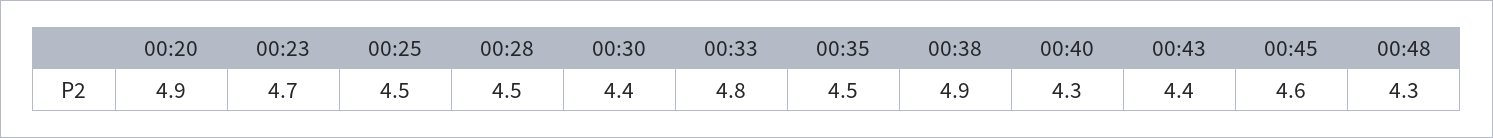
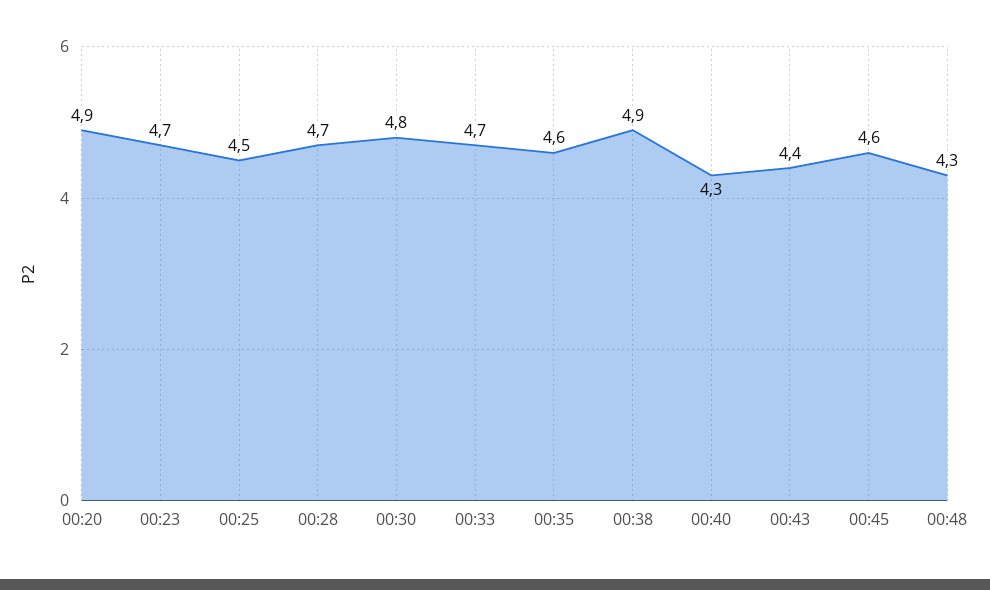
00:28: 4.5 -> 4.7
00:30: 4.4 -> 4.8
00:33: 4.8 -> 4.7
00:35: 4.5 -> 4.6

